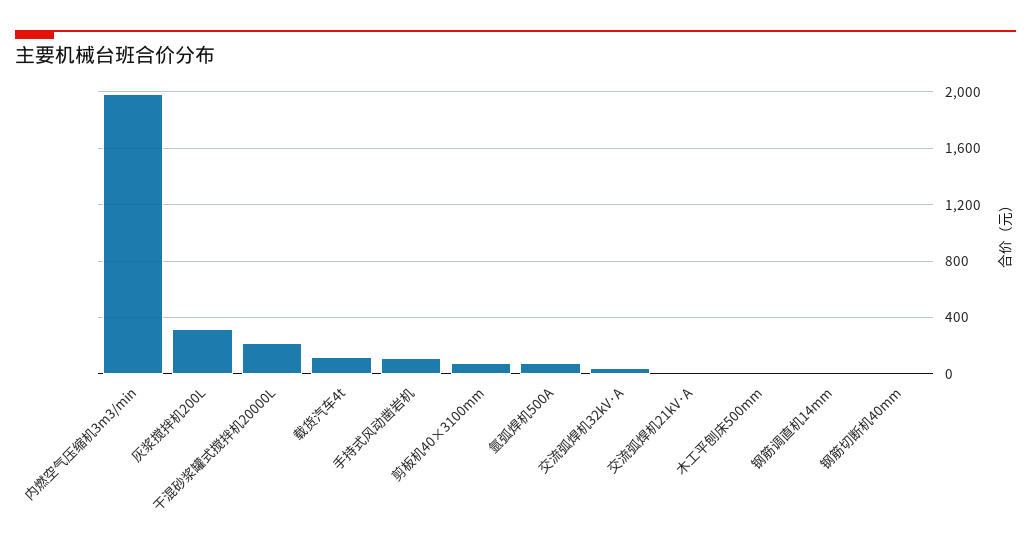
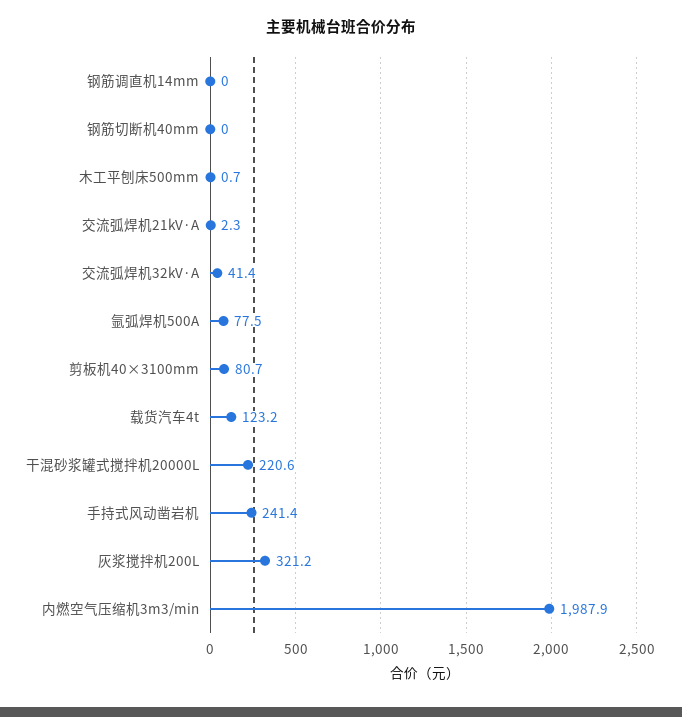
手持式风动凿岩机: 100 -> 241.4

